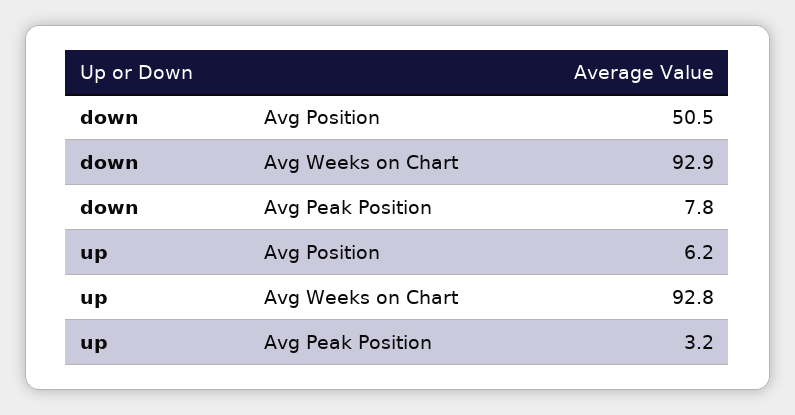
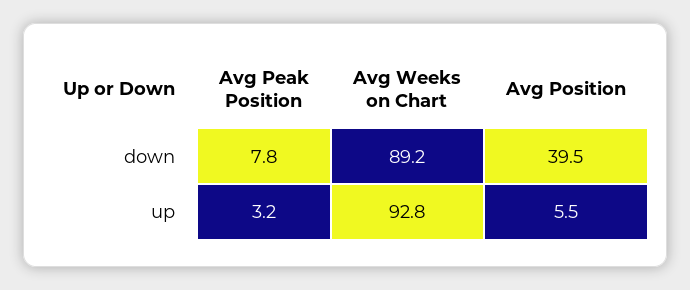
down, Avg Position: 50.5 -> 39.5
down, Avg Weeks on Chart: 92.9 -> 89.2
up, Avg Position: 6.2 -> 5.5

